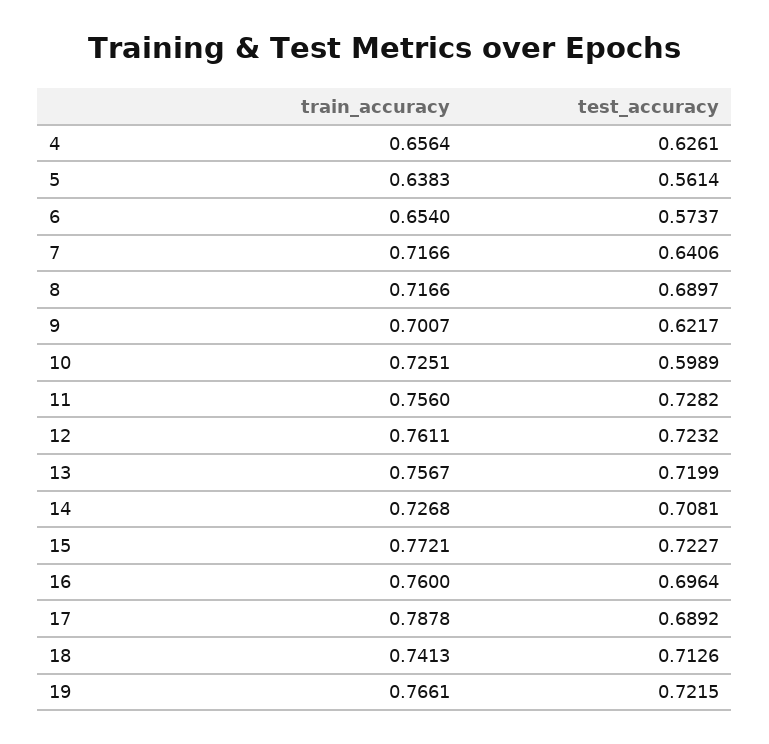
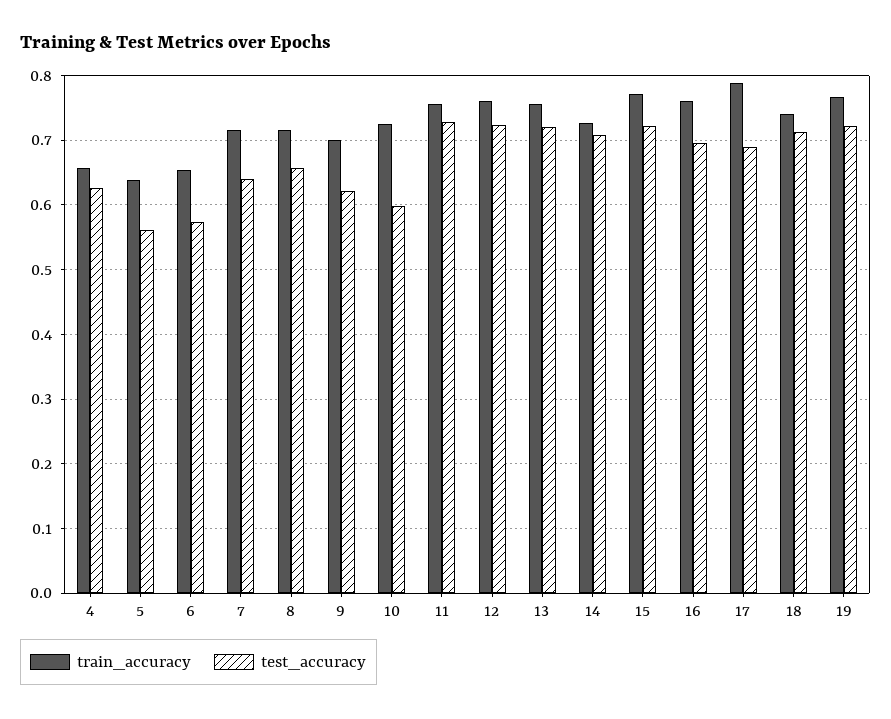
test_accuracy, 8: 0.6897 -> 0.66

